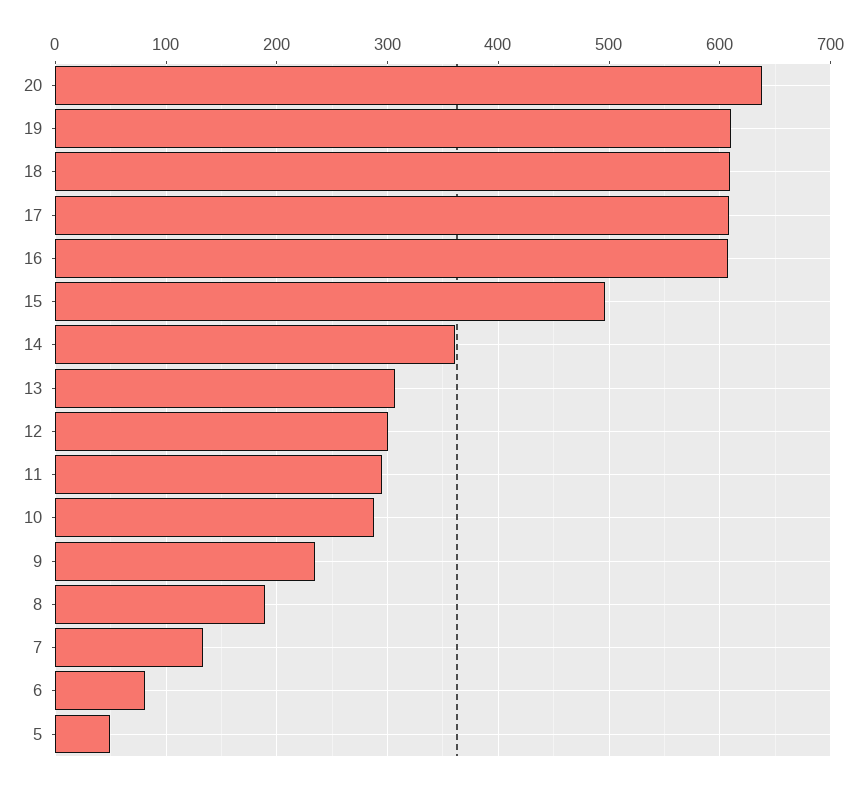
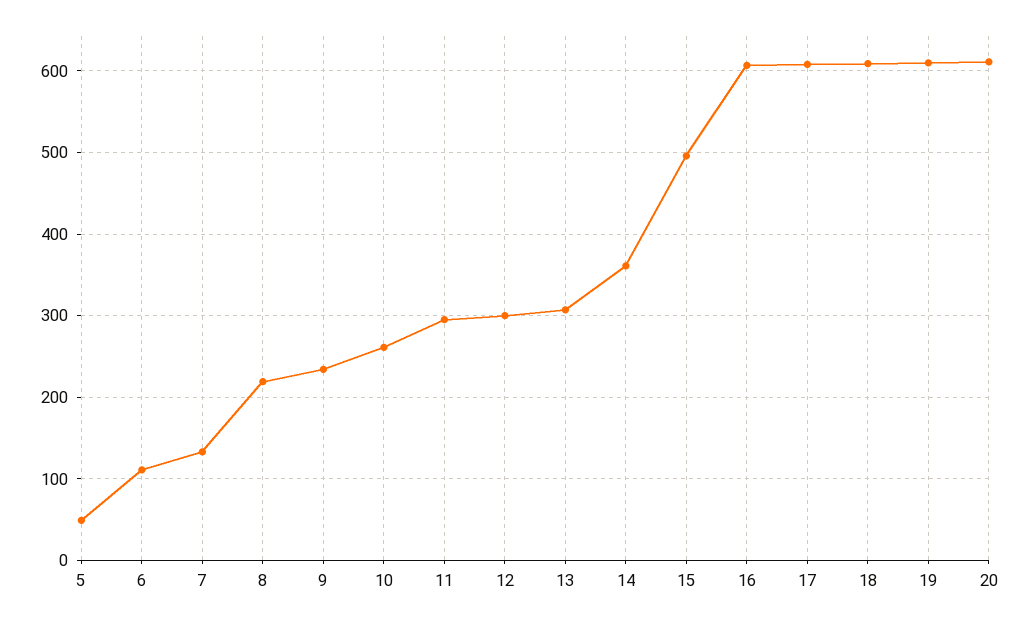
20: 640 -> 610
10: 290 -> 260
8: 190 -> 220
6: 80 -> 110

